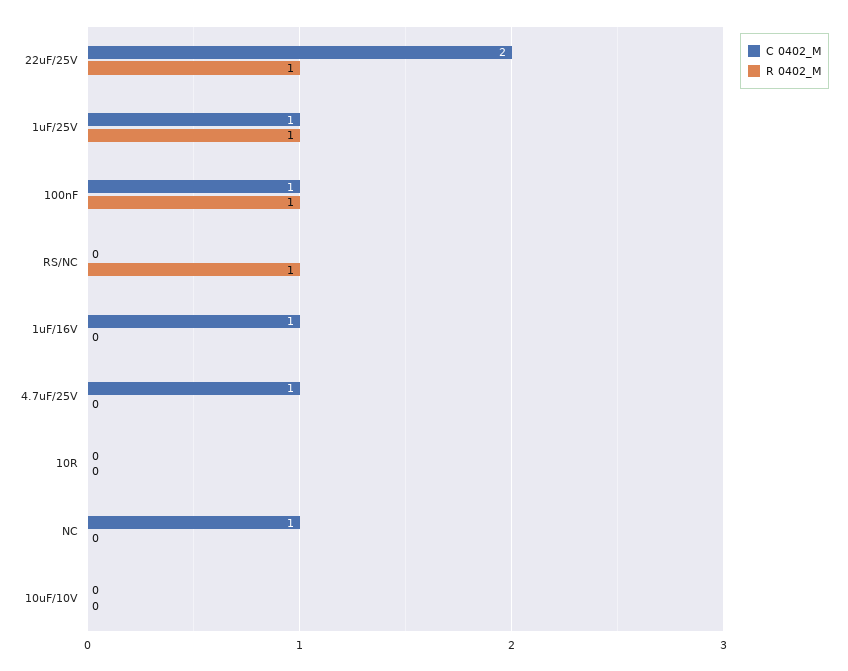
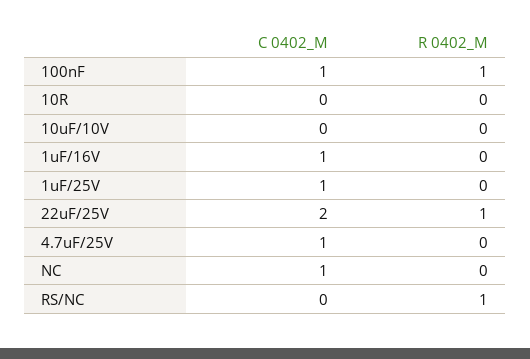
R 0402_M, 1uF/25V: 1 -> 0

